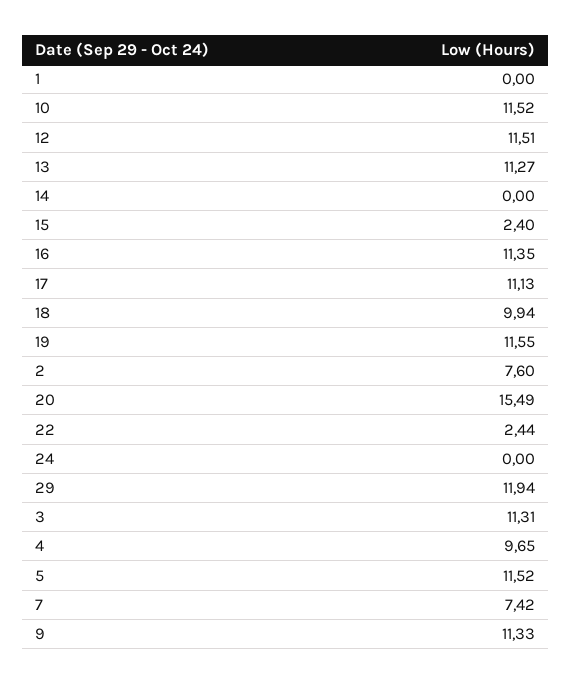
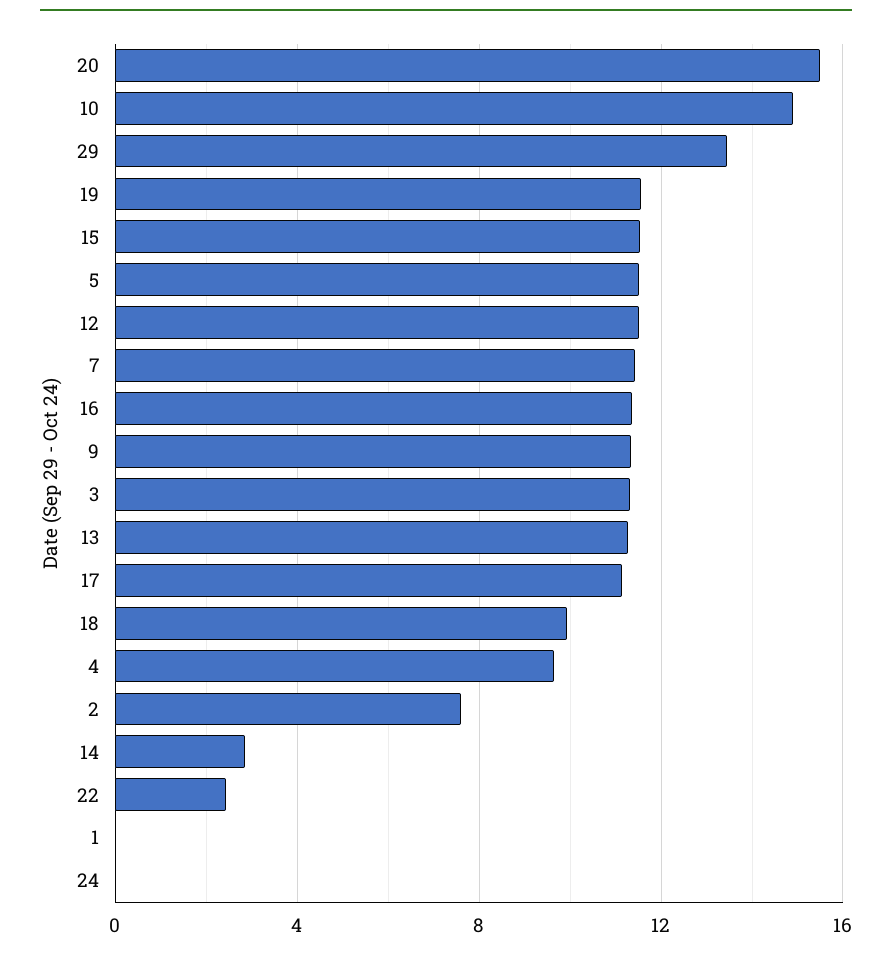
10: 11.52 -> 15
14: 0 -> 3
15: 2.4 -> 11.5
29: 11.94 -> 13.5
7: 7.42 -> 11.5

